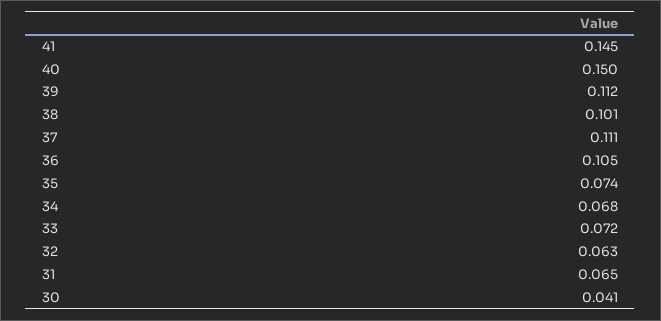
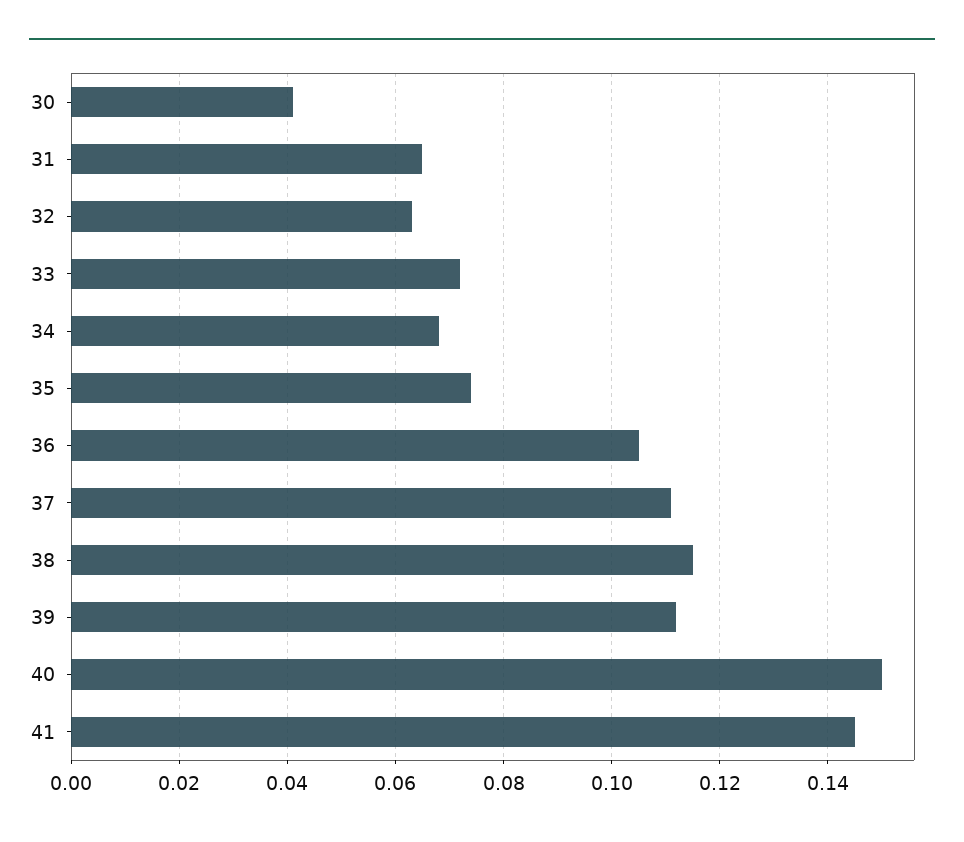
38: 0.101 -> 0.115

